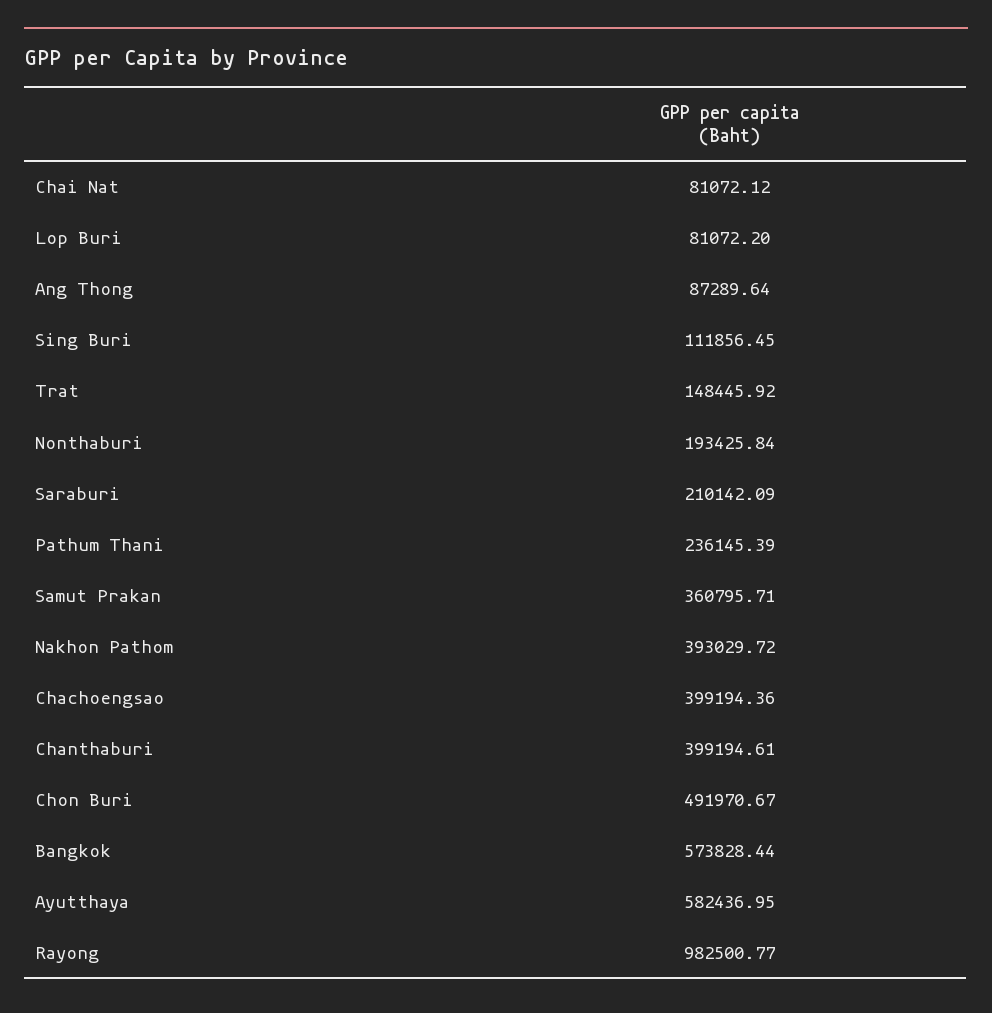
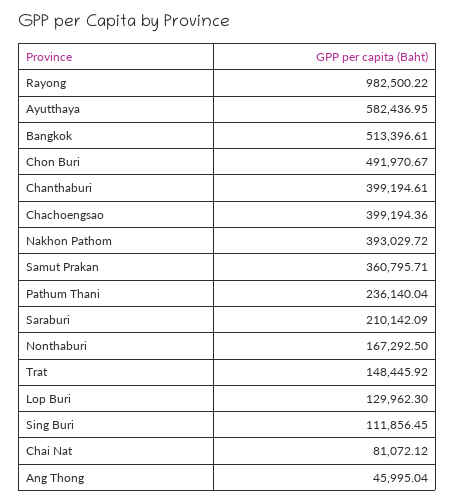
Lop Buri: 81072.2 -> 129962.3
Ang Thong: 87289.64 -> 45995.04
Nonthaburi: 193425.84 -> 167292.5
Pathum Thani: 236145.39 -> 236140.04
Bangkok: 573828.44 -> 513396.61
Rayong: 982500.77 -> 982500.22

